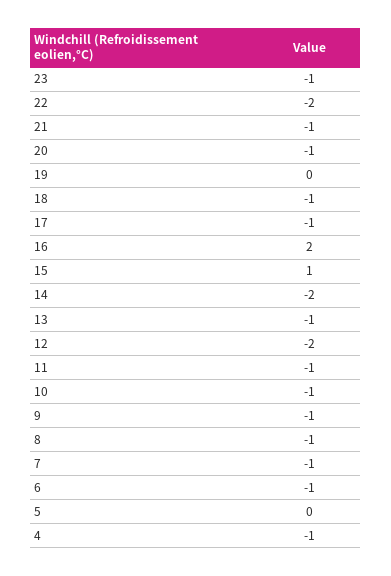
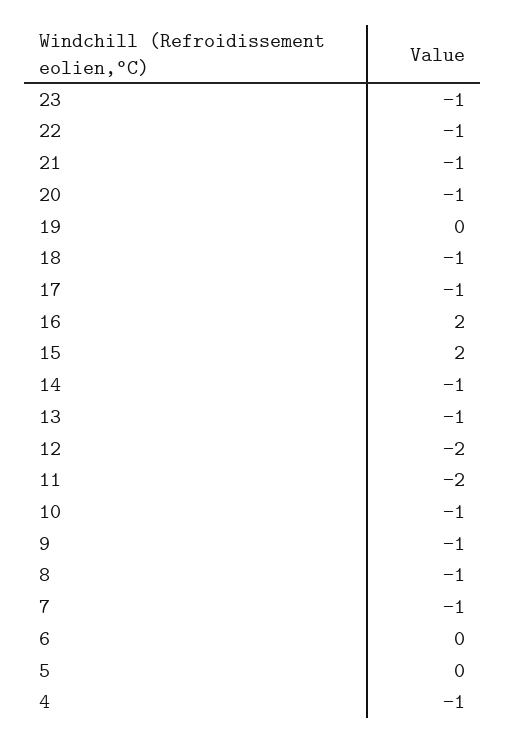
22: -2 -> -1
15: 1 -> 2
14: -2 -> -1
11: -1 -> -2
6: -1 -> 0

